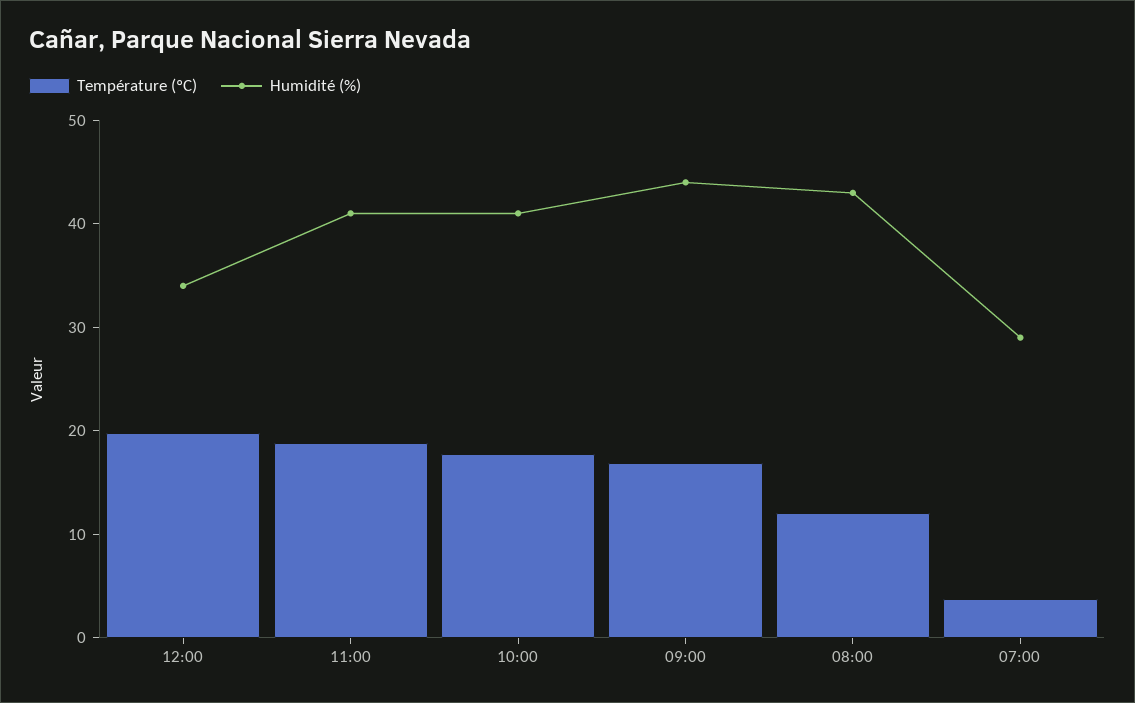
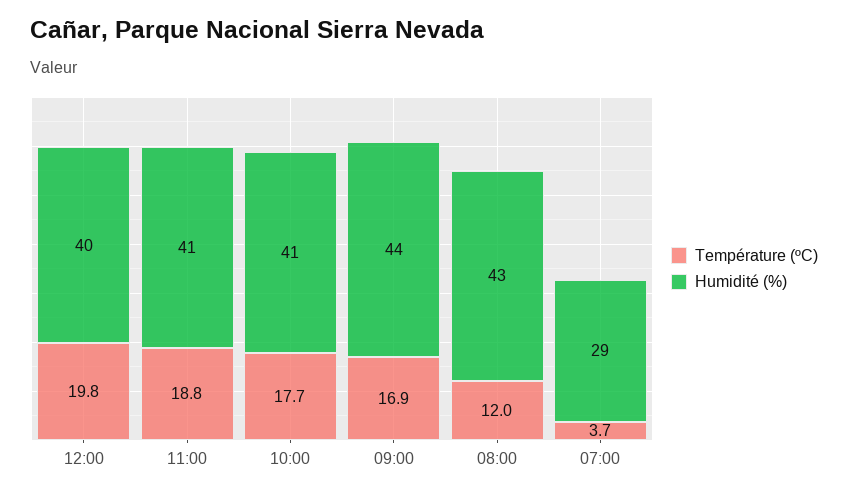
Humidité (%), 12:00: 34 -> 40

